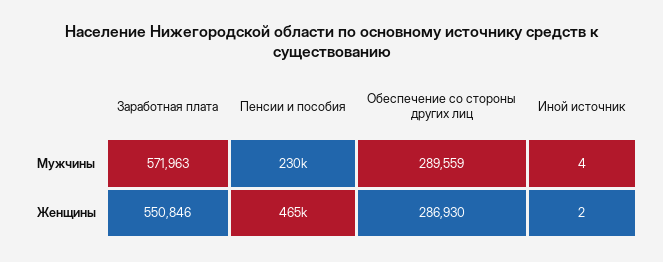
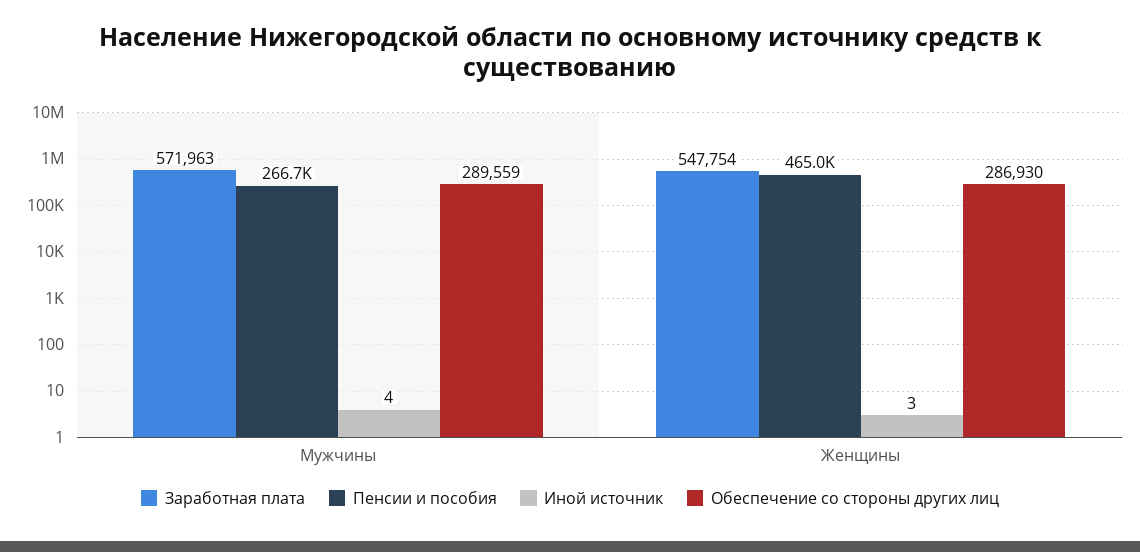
Пенсии и пособия, Мужчины: 230000 -> 266700
Заработная плата, Женщины: 550846 -> 547754
Иной источник, Женщины: 2 -> 3

